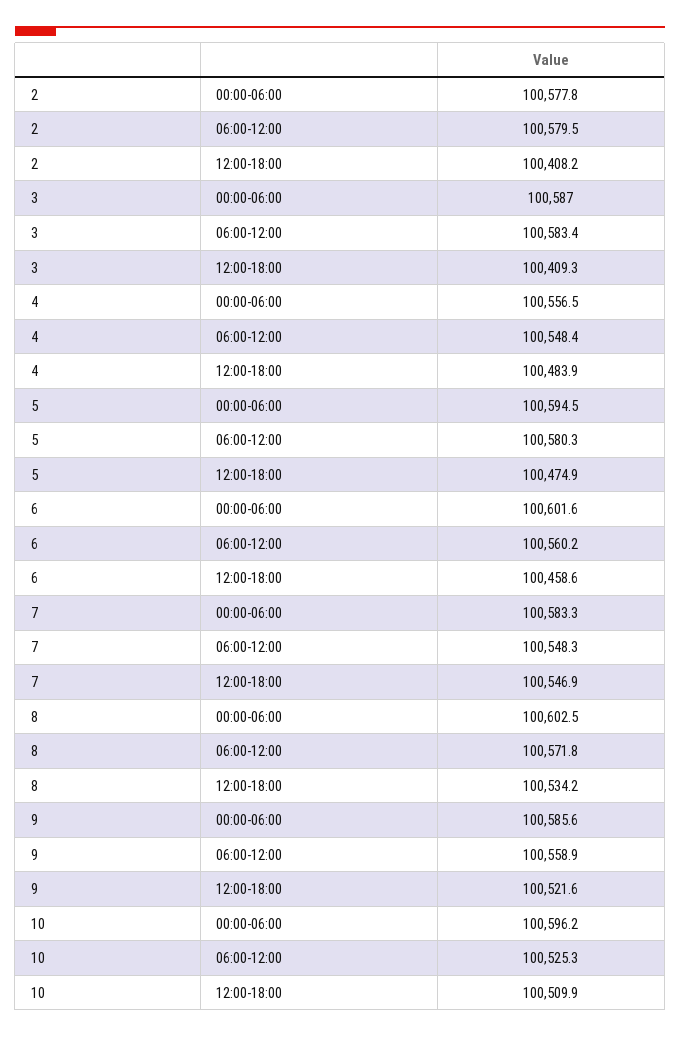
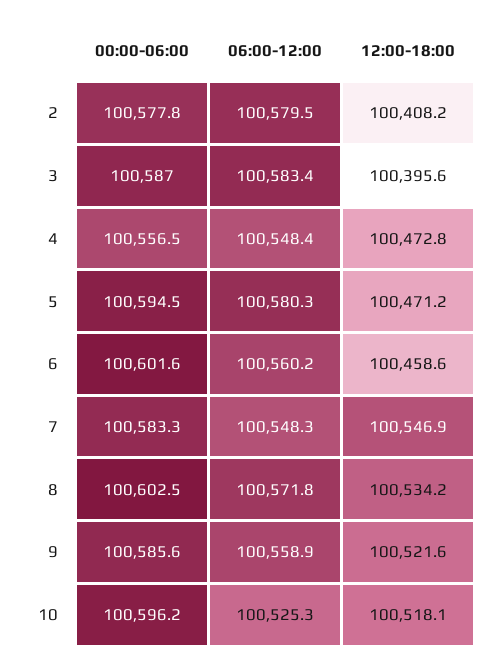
3, 12:00-18:00: 100409.3 -> 100395.6
4, 12:00-18:00: 100483.9 -> 100472.8
5, 12:00-18:00: 100474.9 -> 100471.2
10, 12:00-18:00: 100509.9 -> 100518.1

